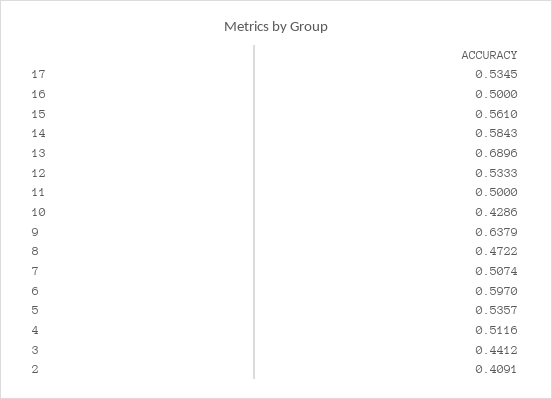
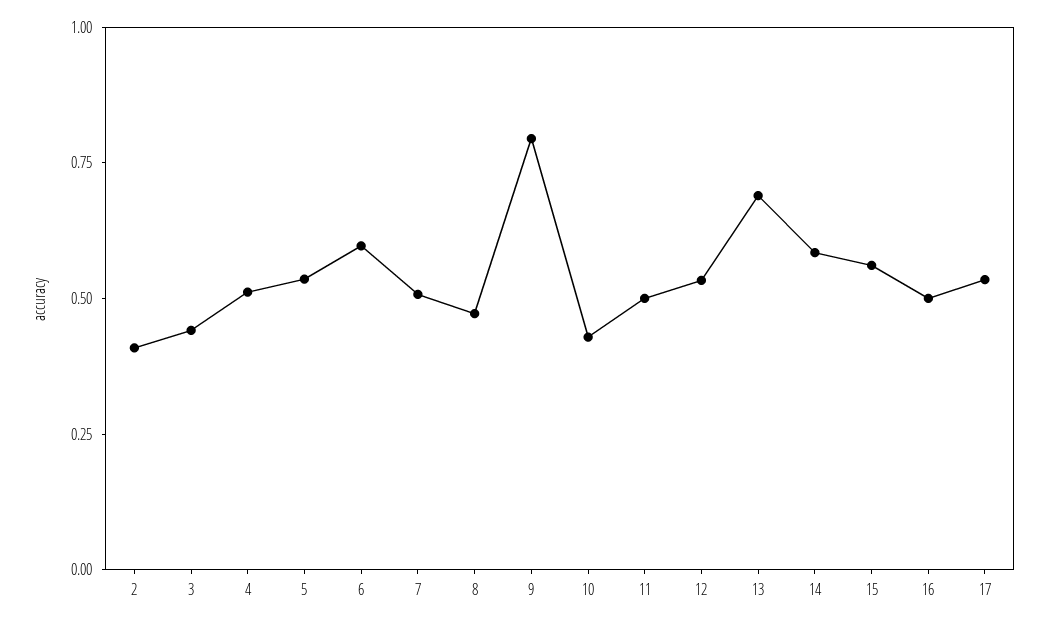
9: 0.6379 -> 0.8

